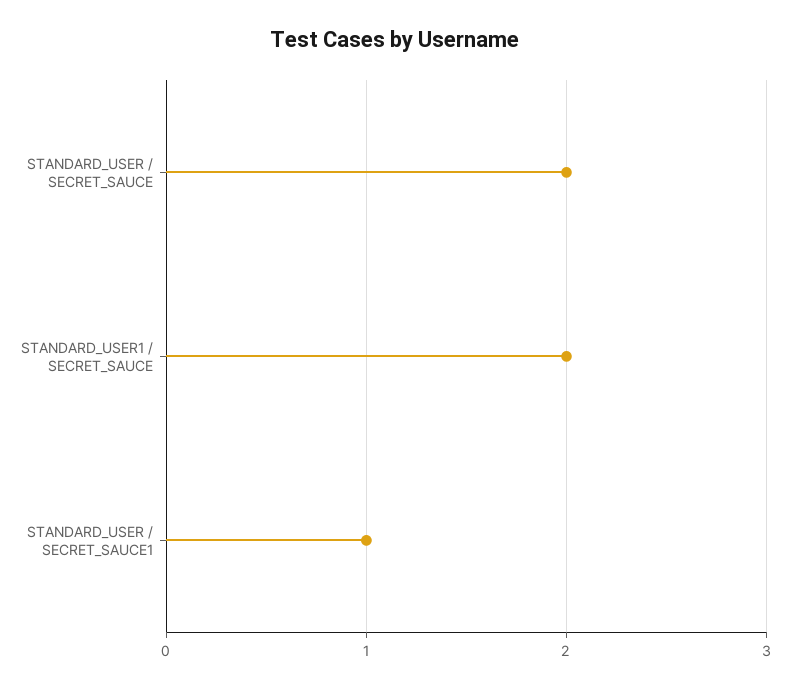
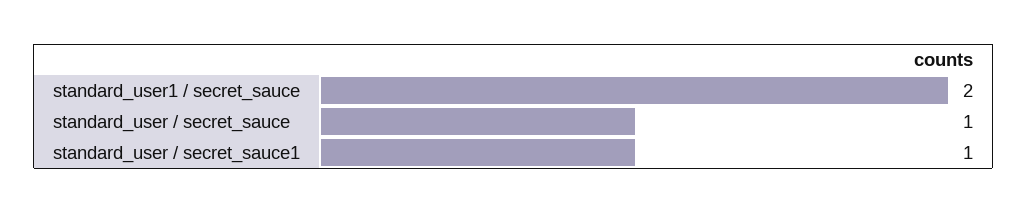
STANDARD_USER / SECRET_SAUCE: 2 -> 1

